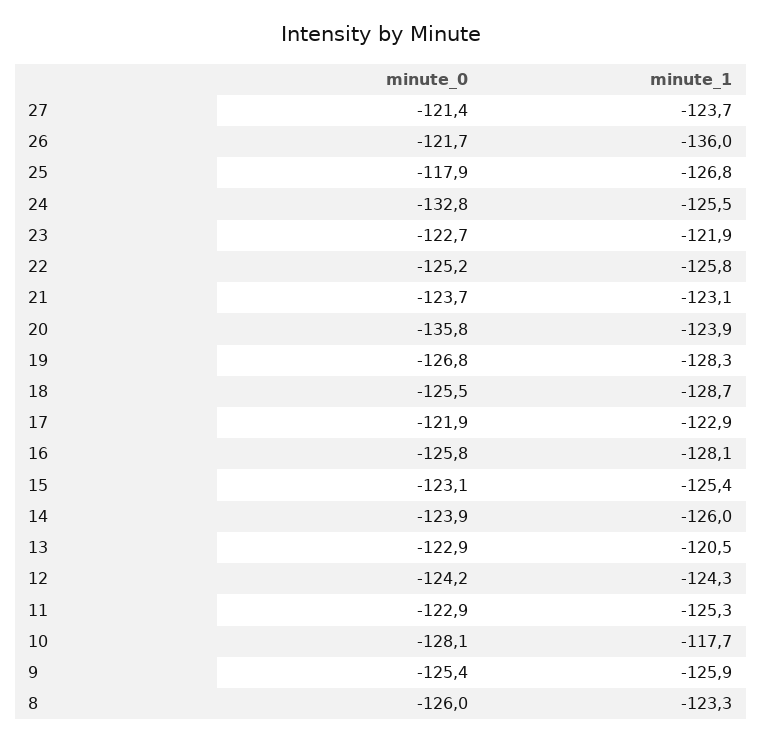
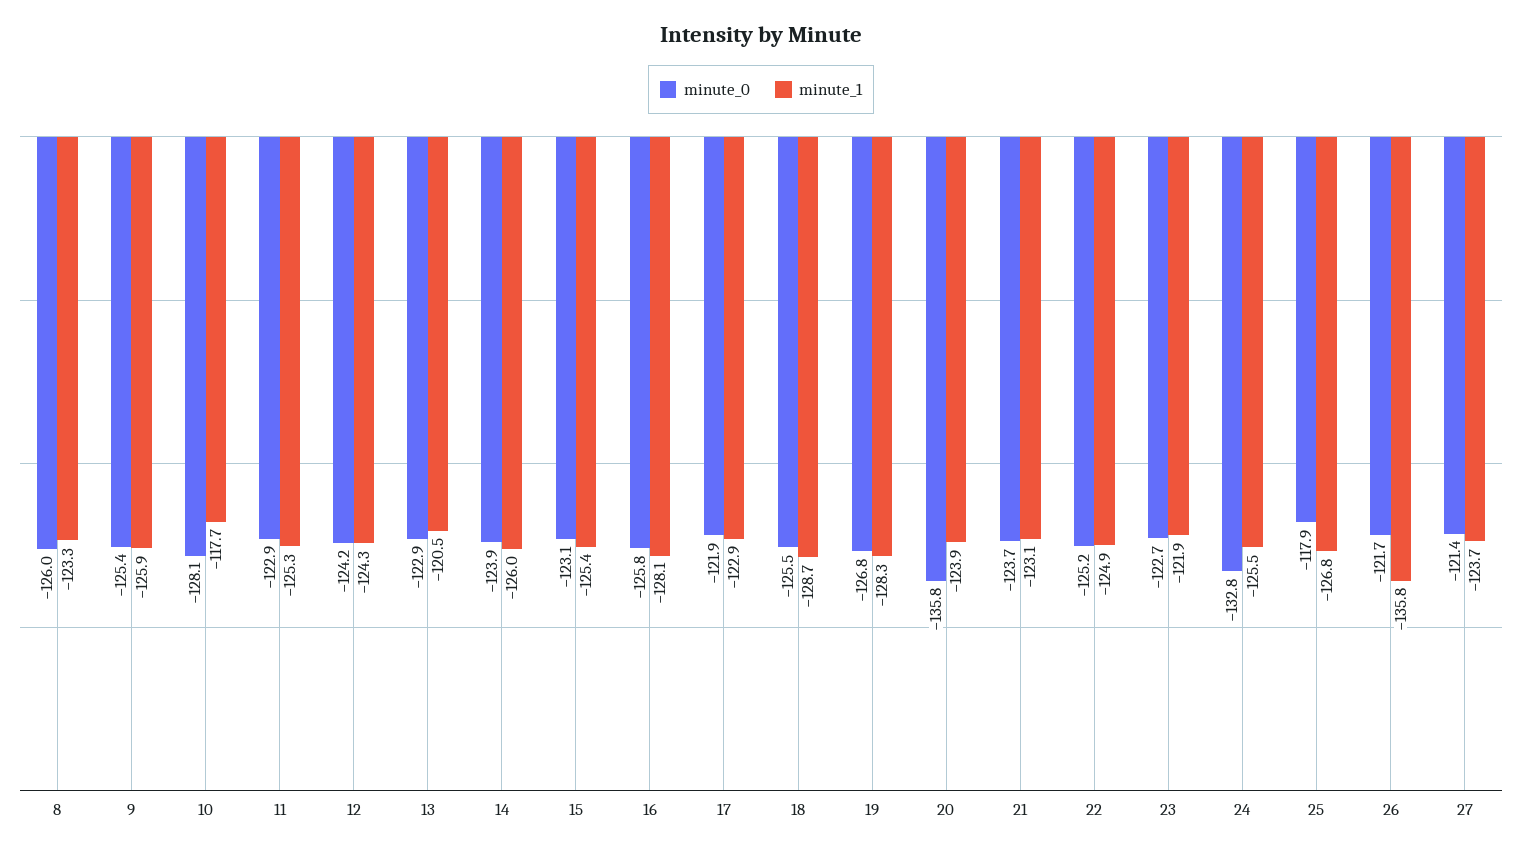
minute_1, 26: -136 -> -135.8
minute_1, 22: -125.8 -> -124.9

